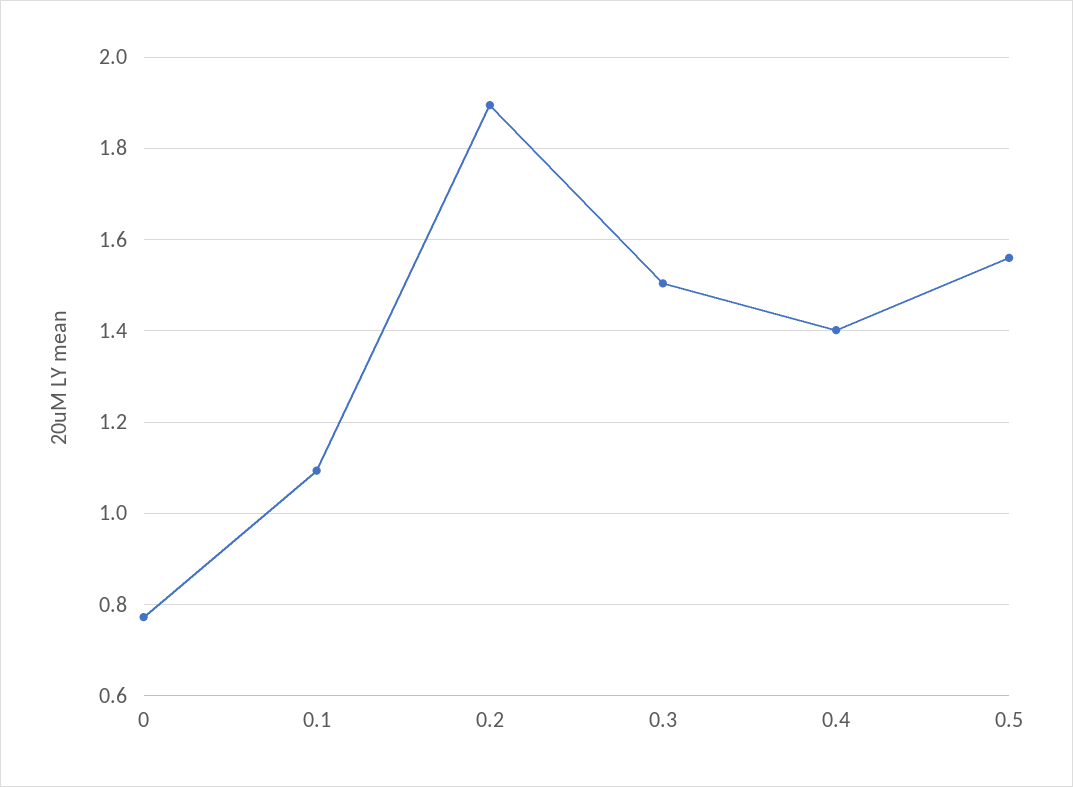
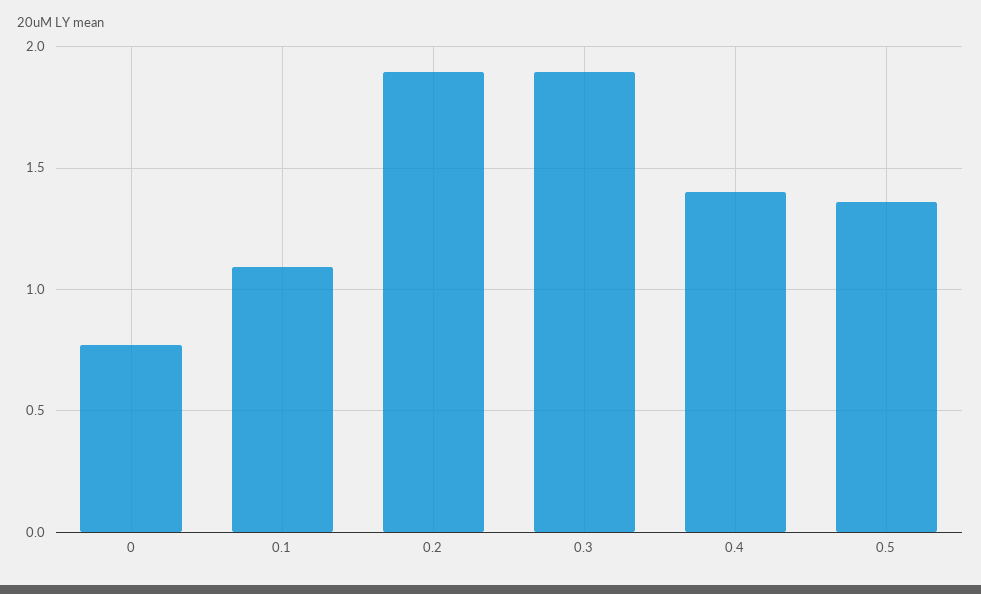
0.3: 1.5 -> 1.9
0.5: 1.56 -> 1.35

